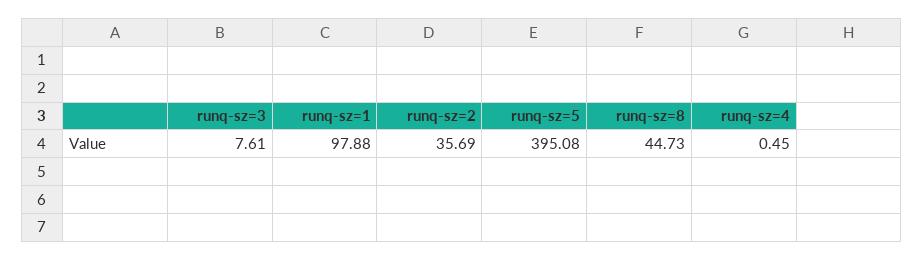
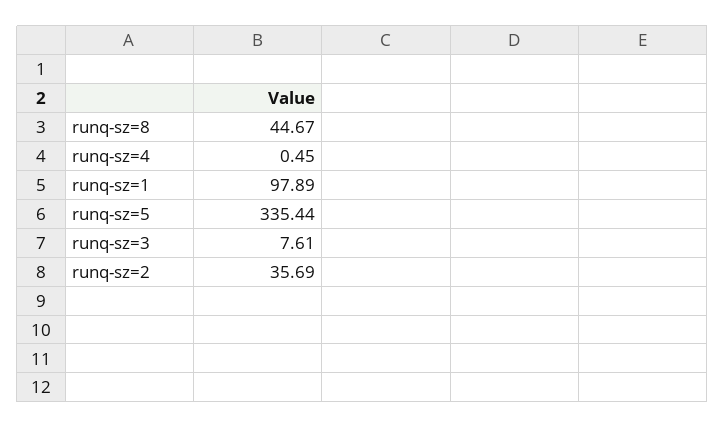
runq-sz=1: 97.88 -> 97.89
runq-sz=5: 395.08 -> 335.44
runq-sz=8: 44.73 -> 44.67

